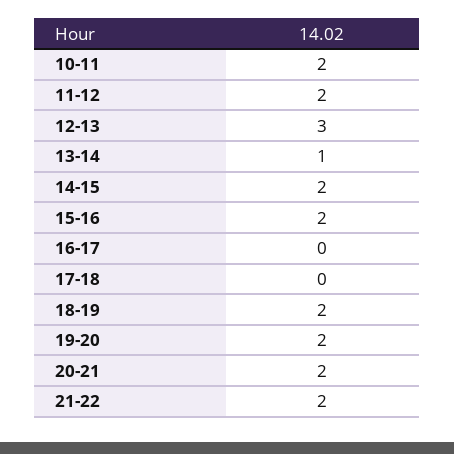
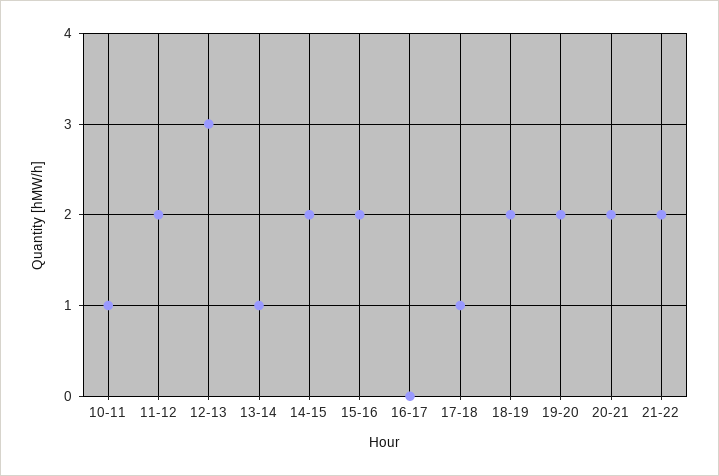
10-11: 2 -> 1
17-18: 0 -> 1

